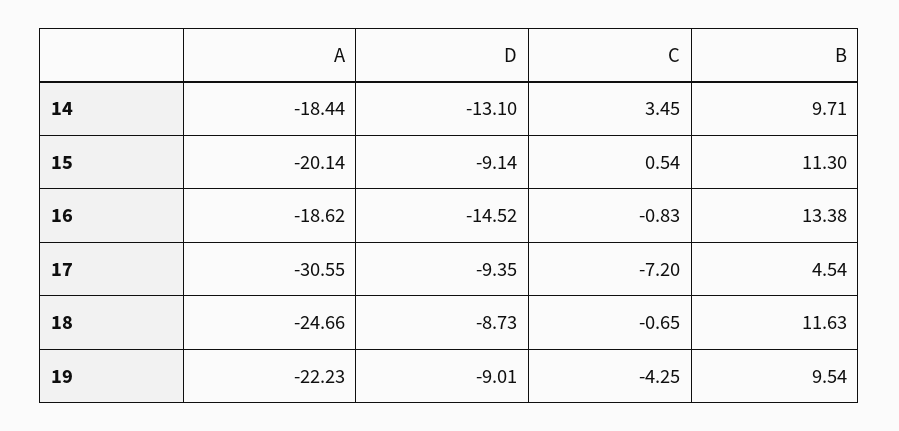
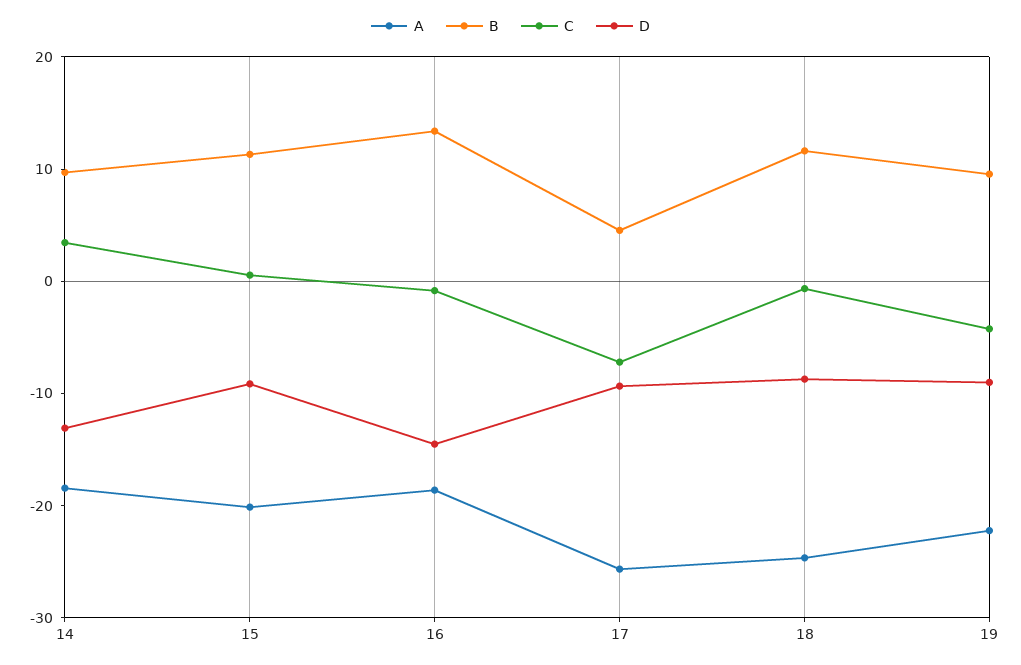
A, 17: -30.55 -> -26

